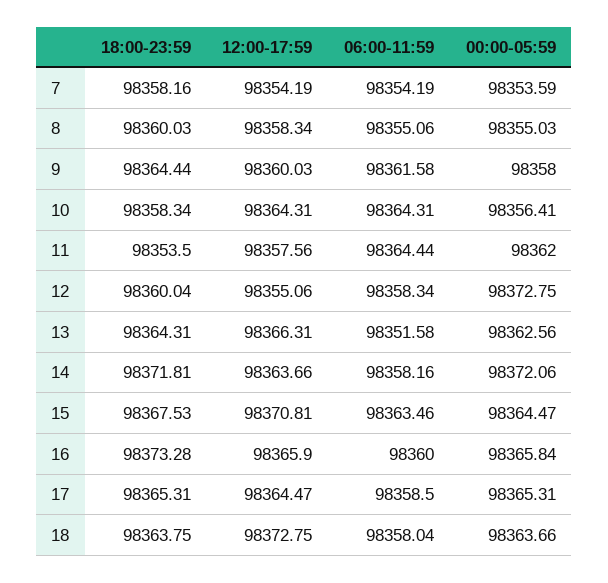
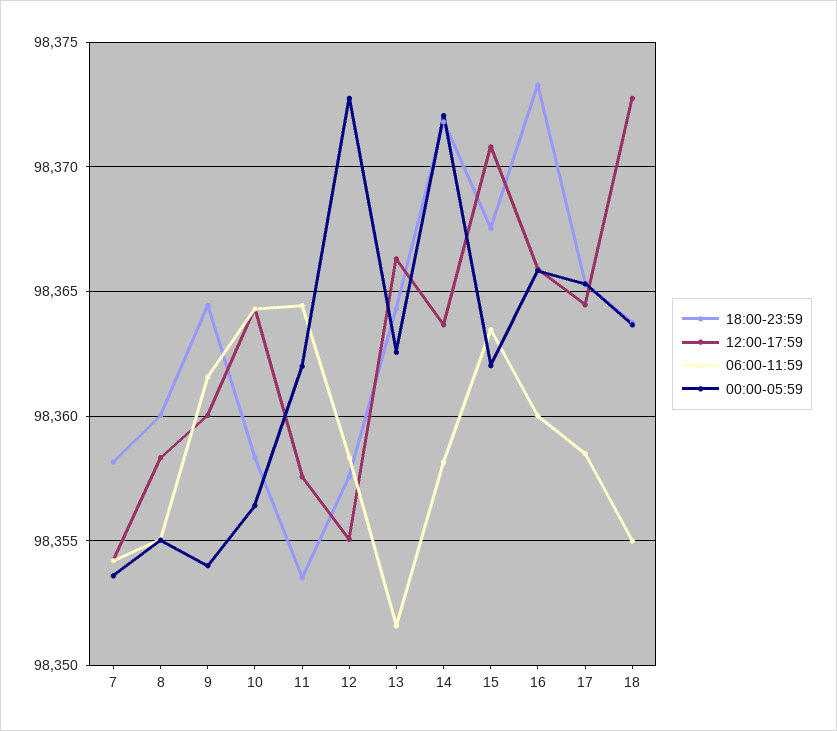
00:00-05:59, 9: 98358 -> 98354
18:00-23:59, 12: 98360.04 -> 98357.5
00:00-05:59, 15: 98364.47 -> 98362
06:00-11:59, 18: 98358.04 -> 98355

